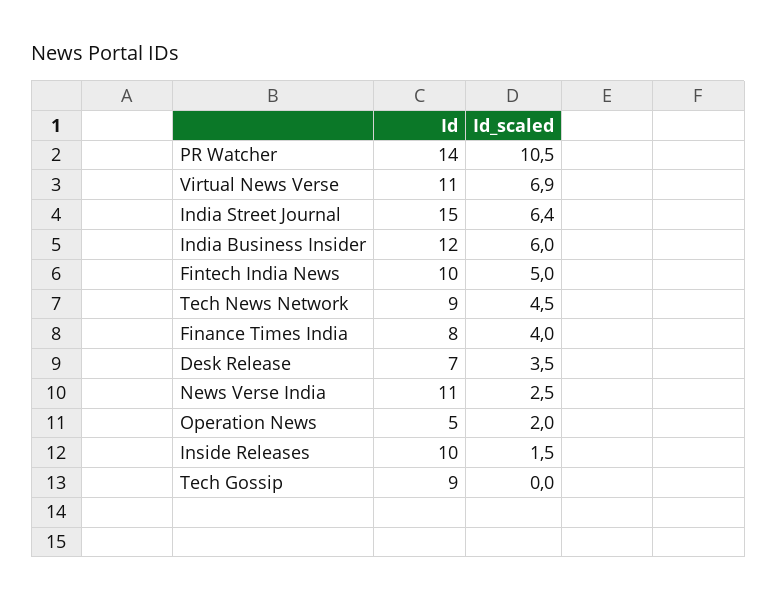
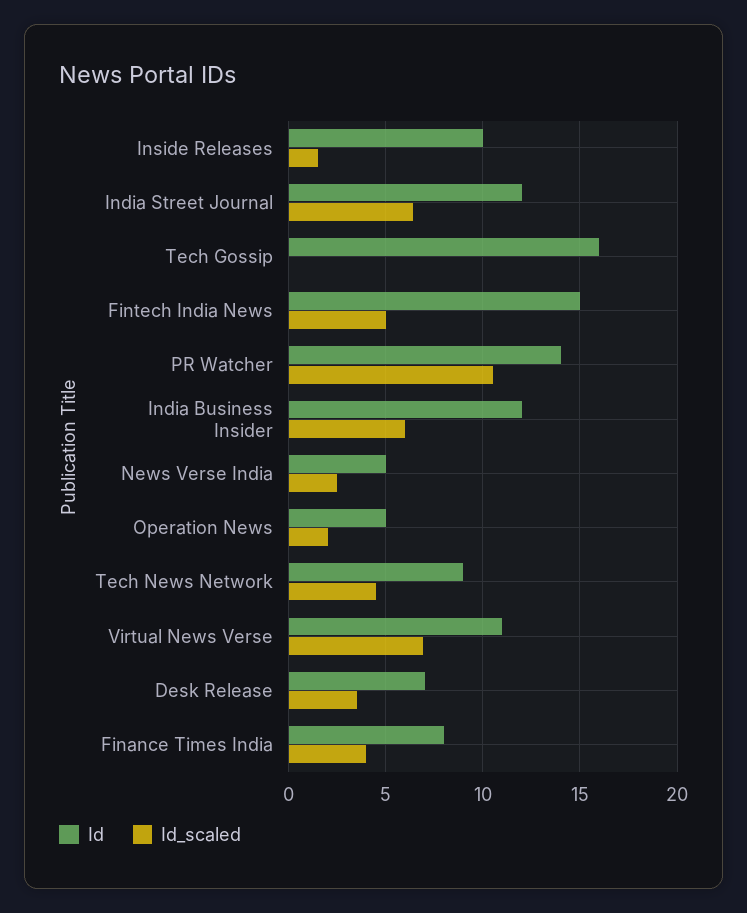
Id, India Street Journal: 15 -> 12
Id, Fintech India News: 10 -> 15
Id, News Verse India: 11 -> 5
Id, Tech Gossip: 9 -> 16

